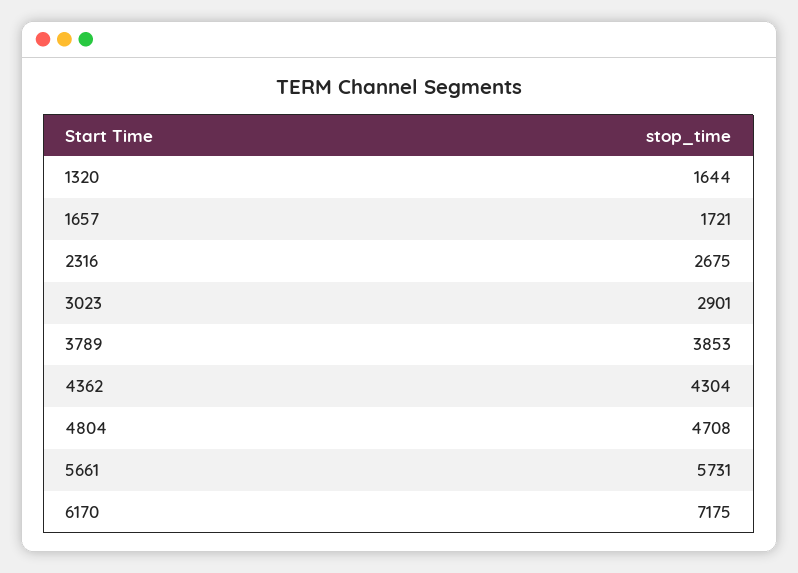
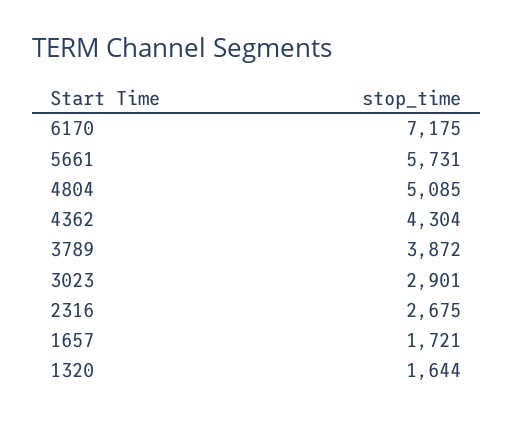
3789: 3853 -> 3872
4804: 4708 -> 5085

